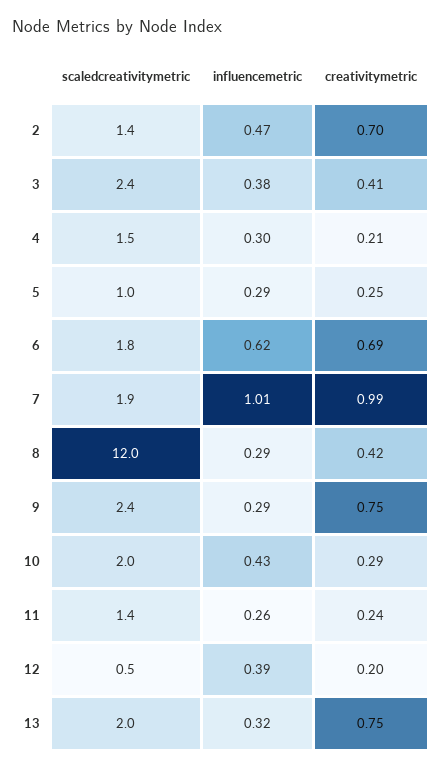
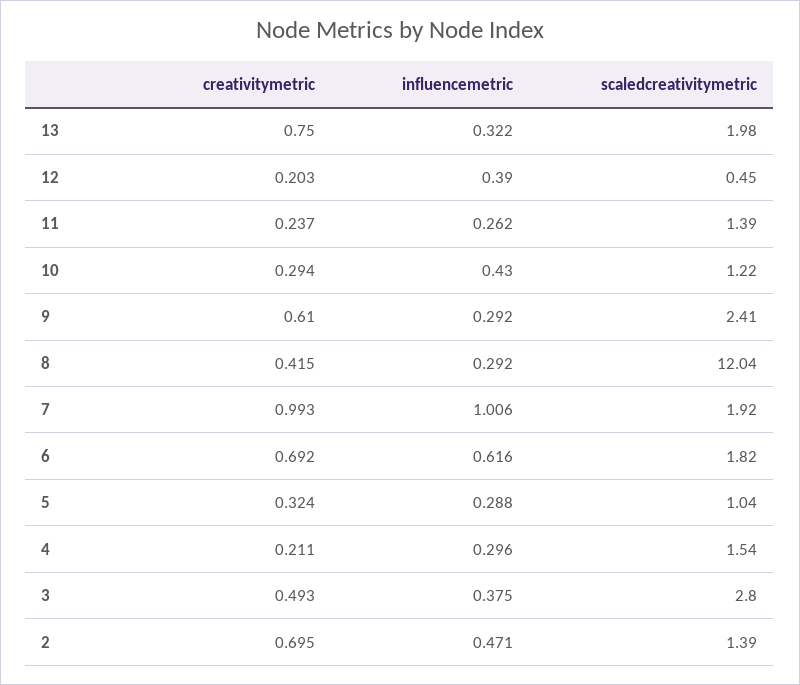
scaledcreativitymetric, 3: 2.4 -> 2.8
creativitymetric, 3: 0.41 -> 0.493
creativitymetric, 5: 0.25 -> 0.324
creativitymetric, 9: 0.75 -> 0.61
scaledcreativitymetric, 10: 2 -> 1.22

